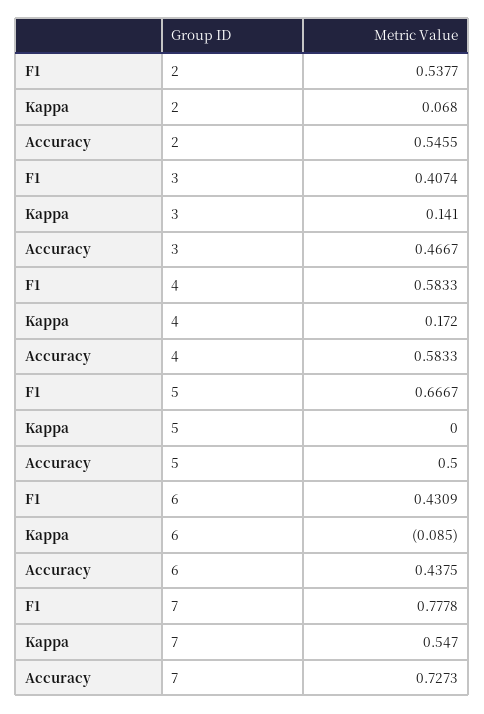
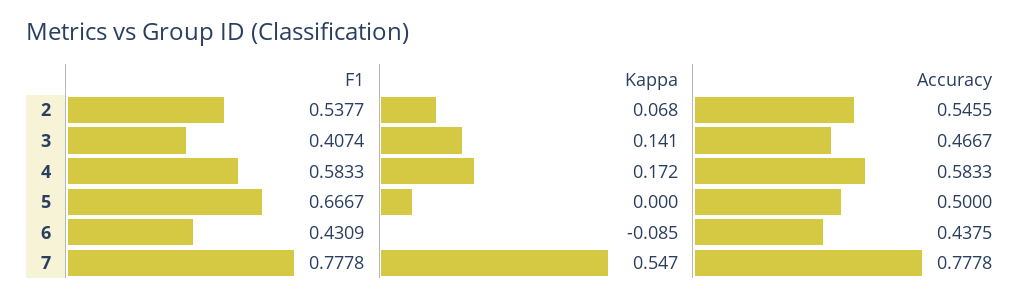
Accuracy, 7: 0.7273 -> 0.7778

